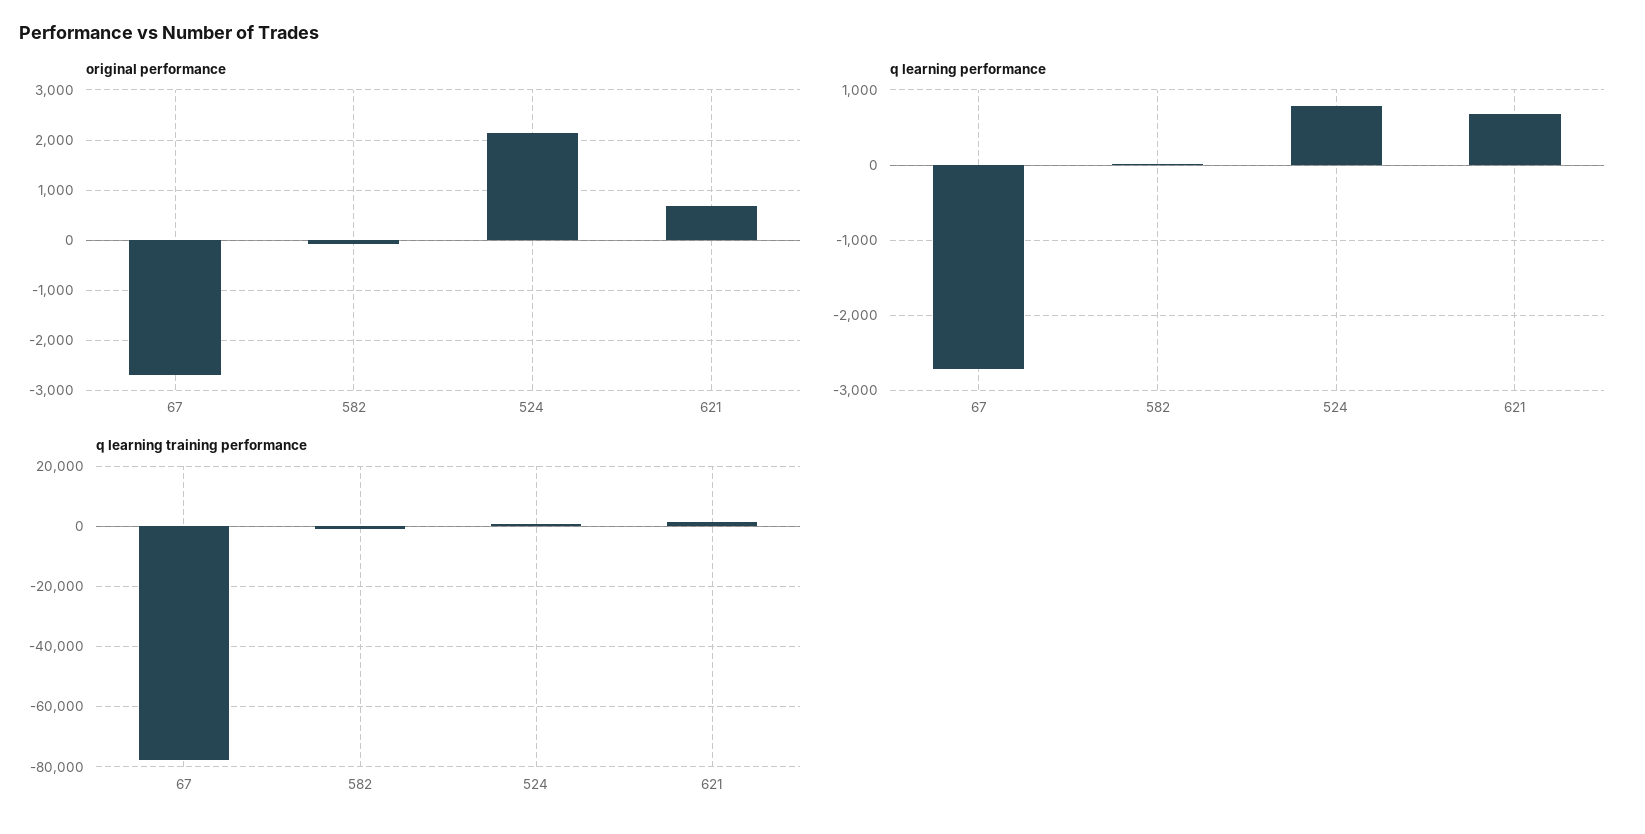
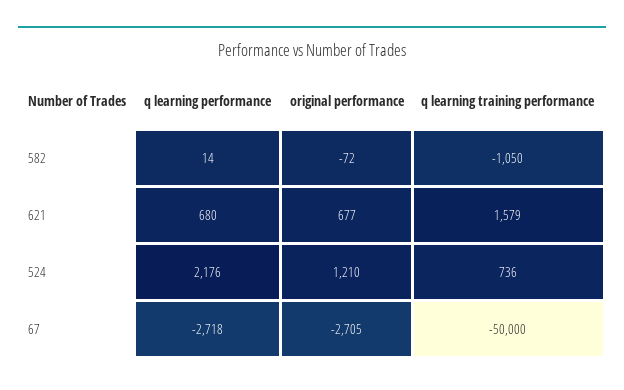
original performance, 524: 2200 -> 1210
q learning performance, 524: 800 -> 2176
q learning training performance, 67: -78000 -> -50000

